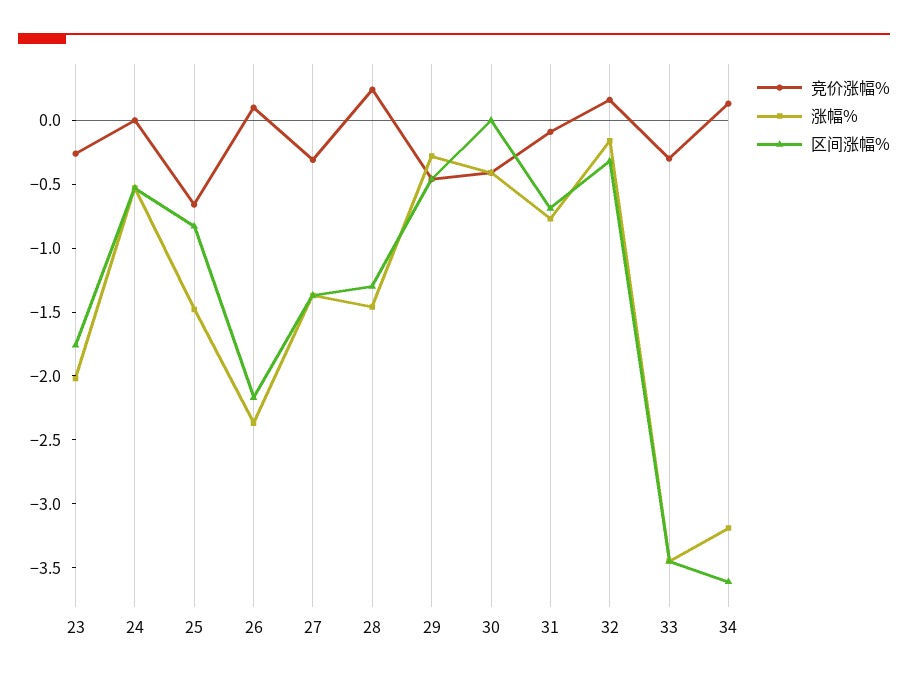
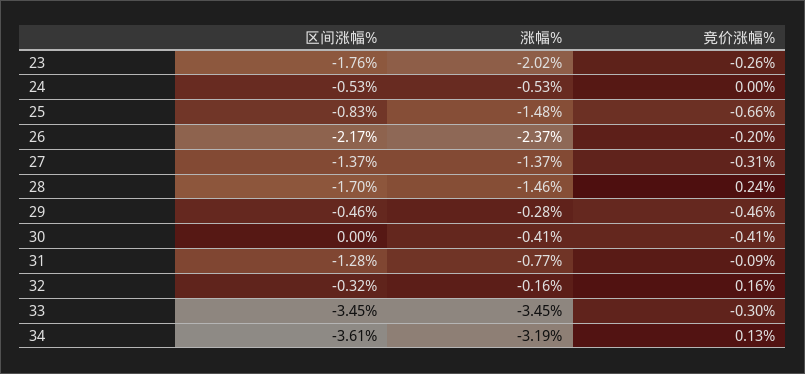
竞价涨幅%, 26: 0.1 -> -0.2
区间涨幅%, 28: -1.3 -> -1.7
区间涨幅%, 31: -0.7 -> -1.28

